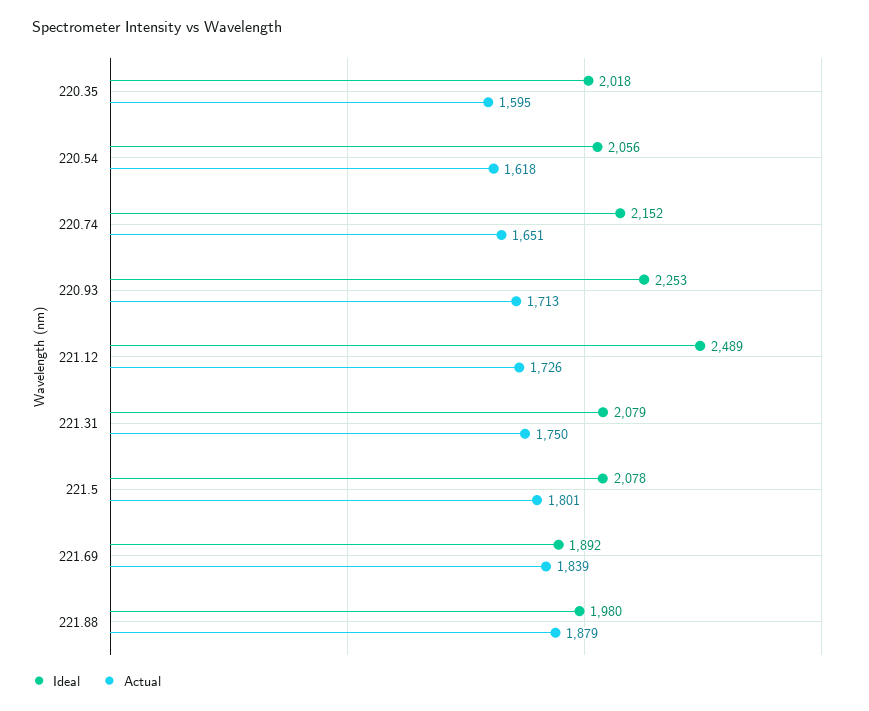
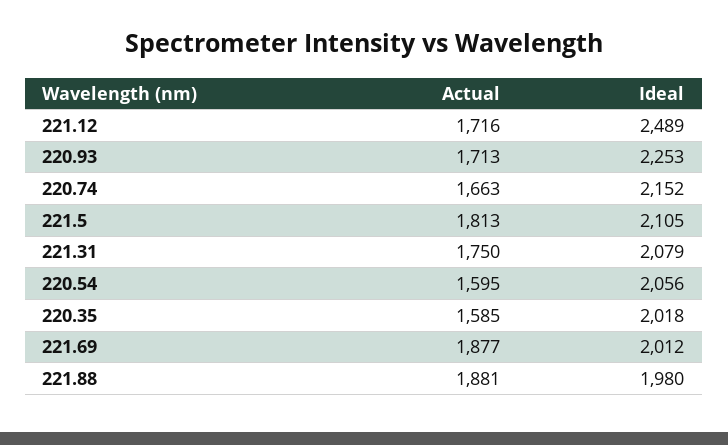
Actual, 220.35: 1595 -> 1585
Actual, 220.54: 1618 -> 1595
Actual, 220.74: 1651 -> 1663
Actual, 221.12: 1726 -> 1716
Ideal, 221.5: 2078 -> 2105
Actual, 221.5: 1801 -> 1813
Ideal, 221.69: 1892 -> 2012
Actual, 221.69: 1839 -> 1877
Actual, 221.88: 1879 -> 1881

